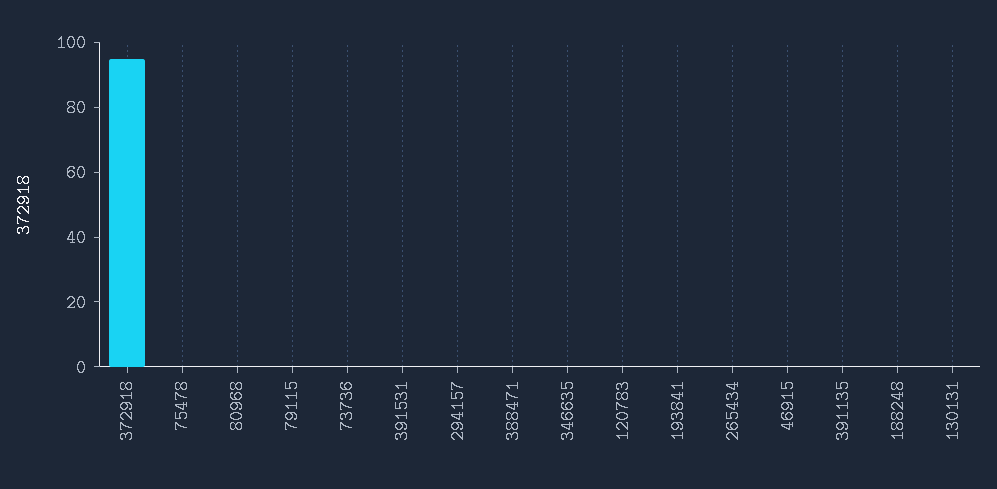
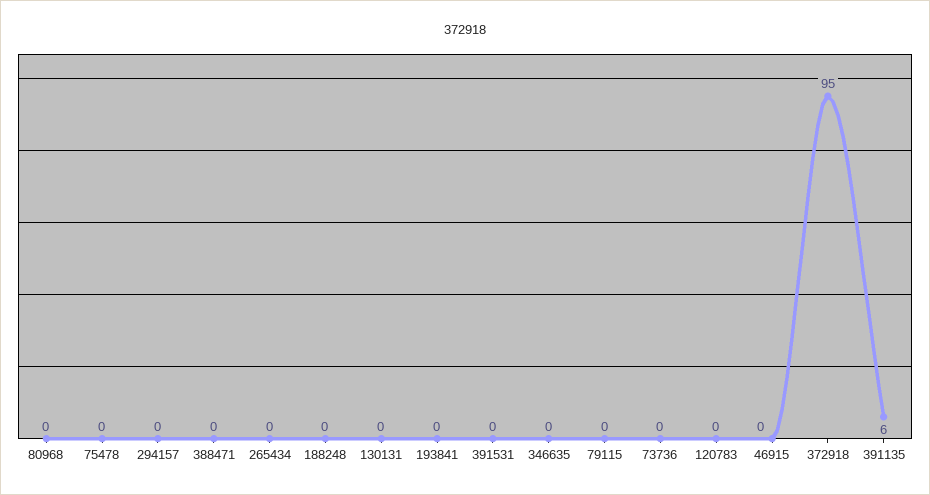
391135: 0 -> 6

